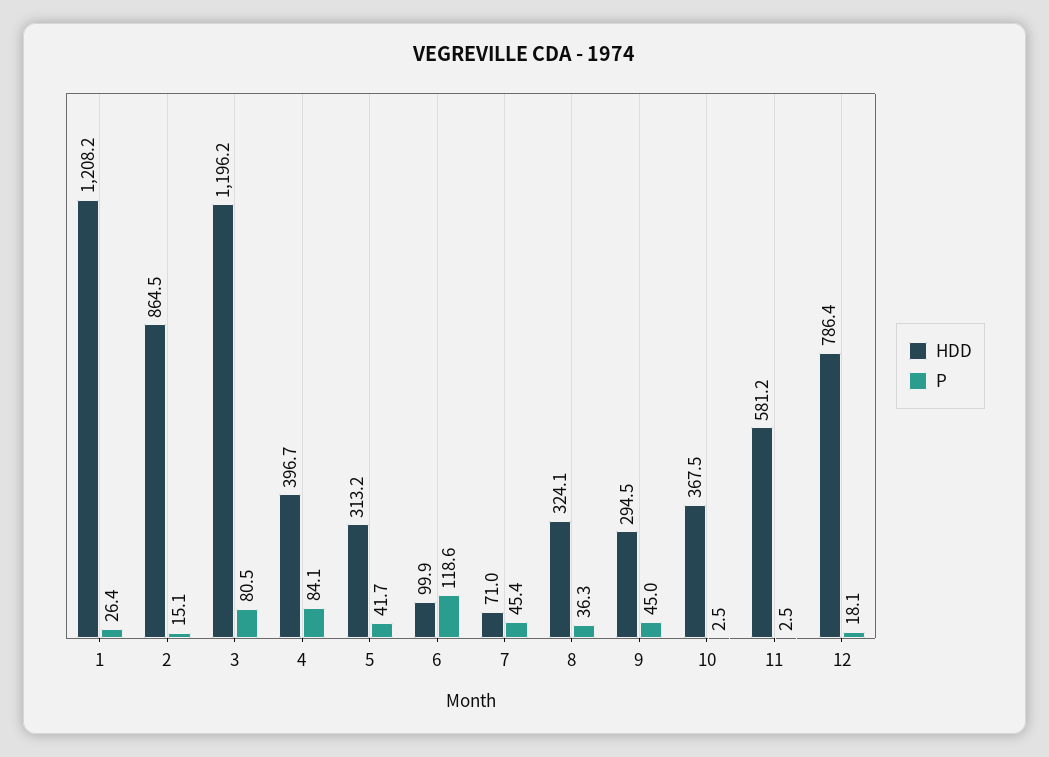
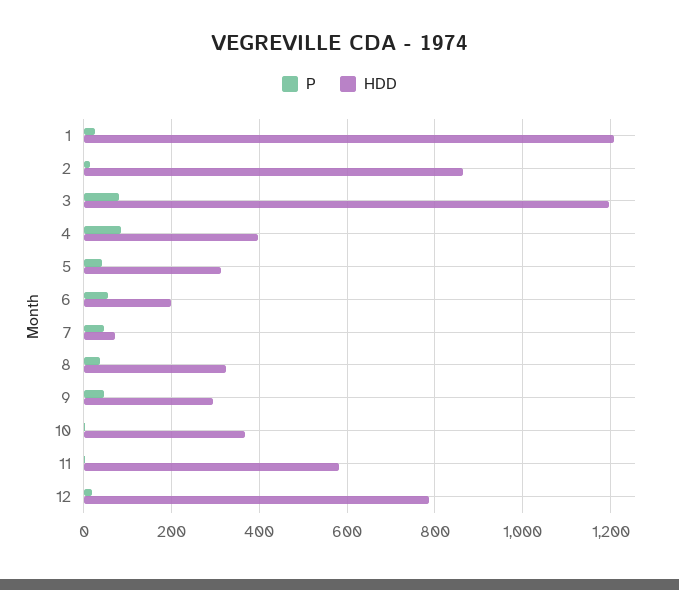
HDD, 6: 99.9 -> 200
P, 6: 118.6 -> 60

